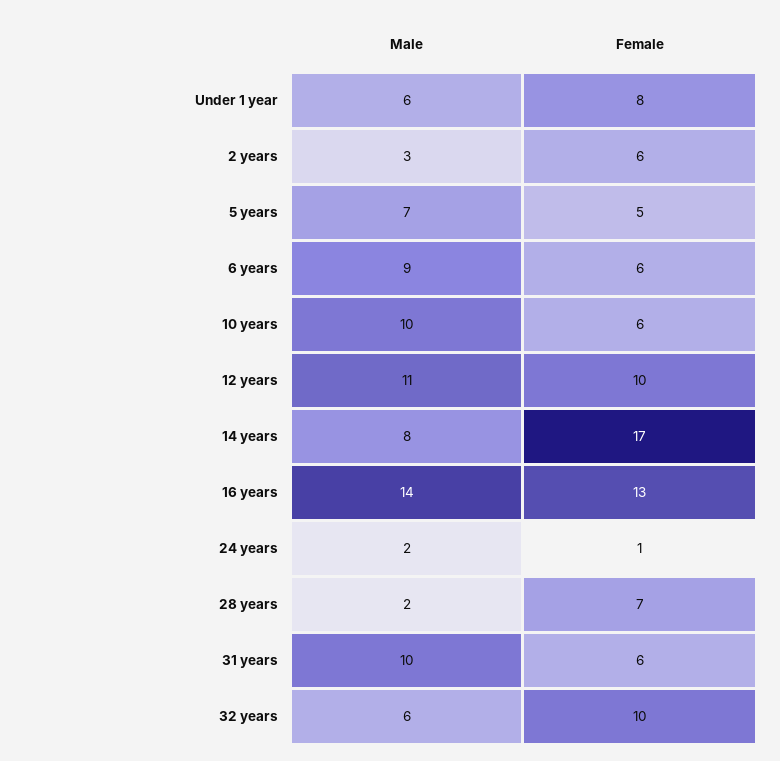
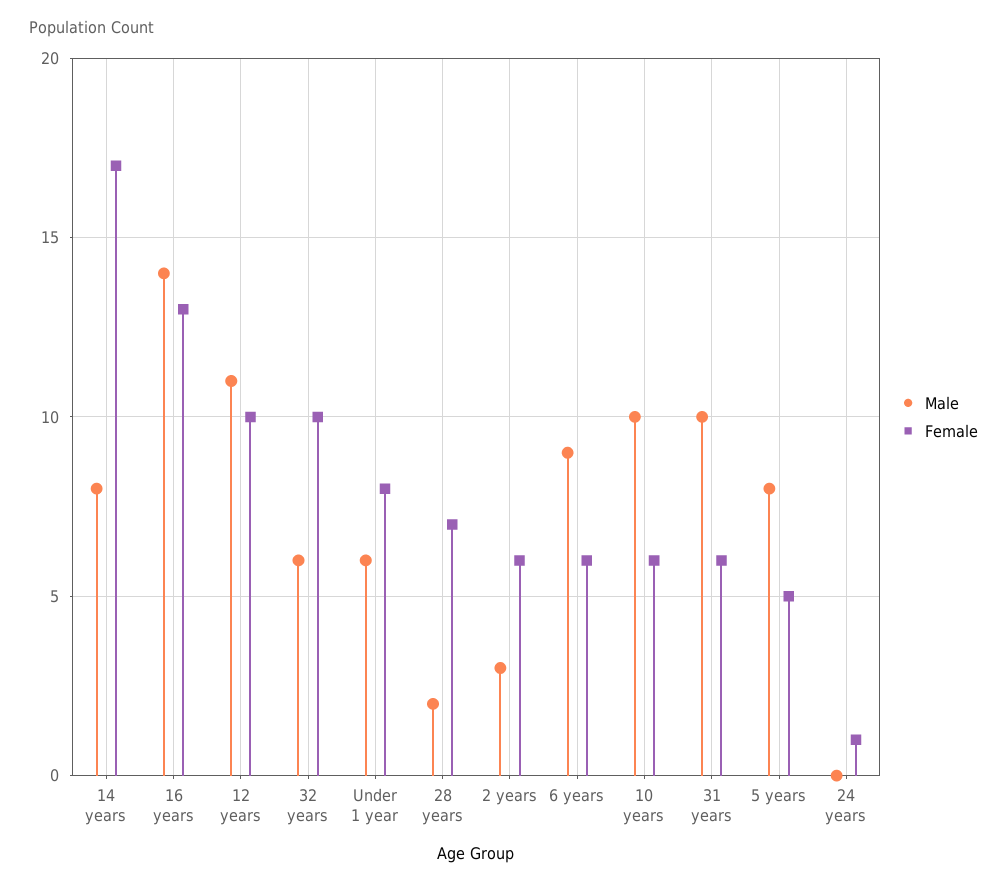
Male, 5 years: 7 -> 8
Male, 24 years: 2 -> 0

